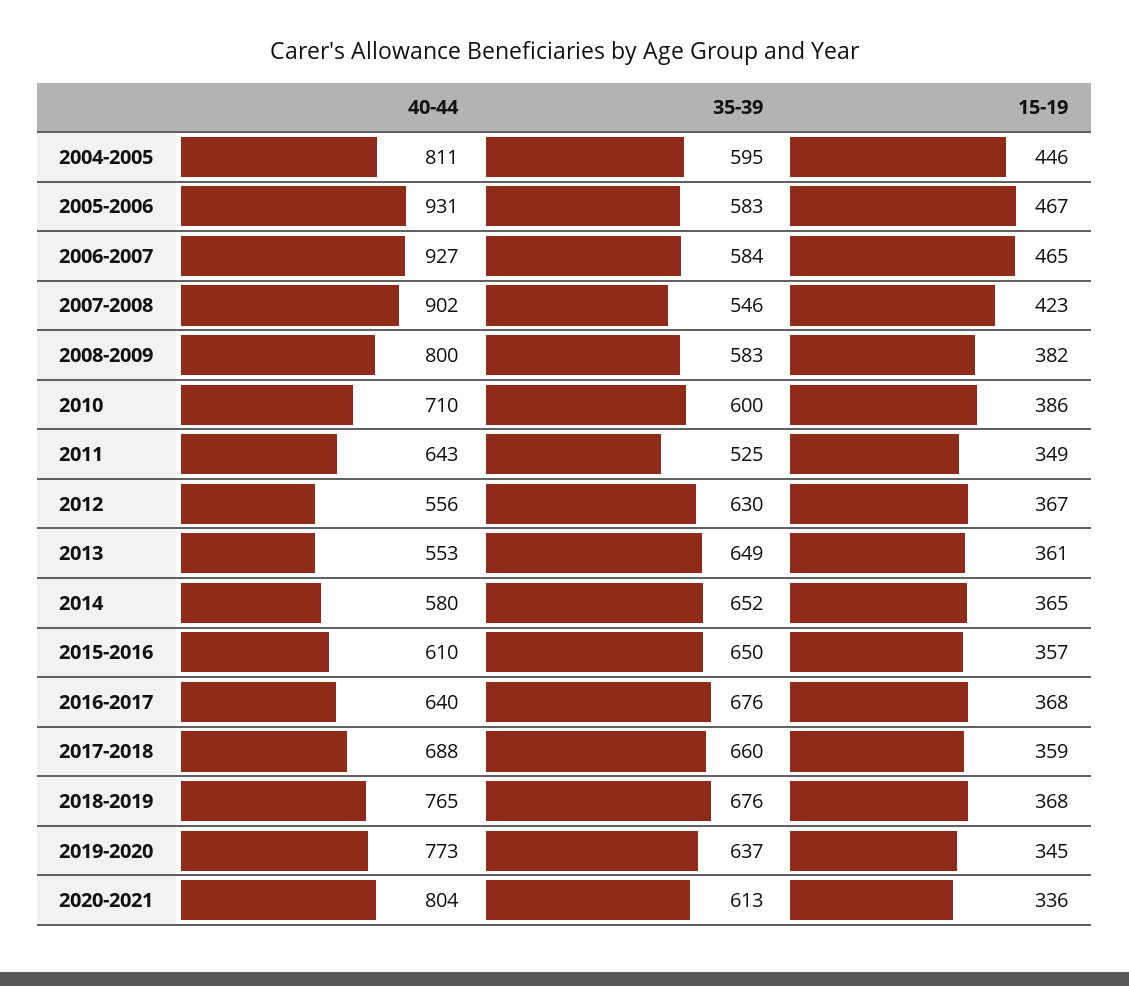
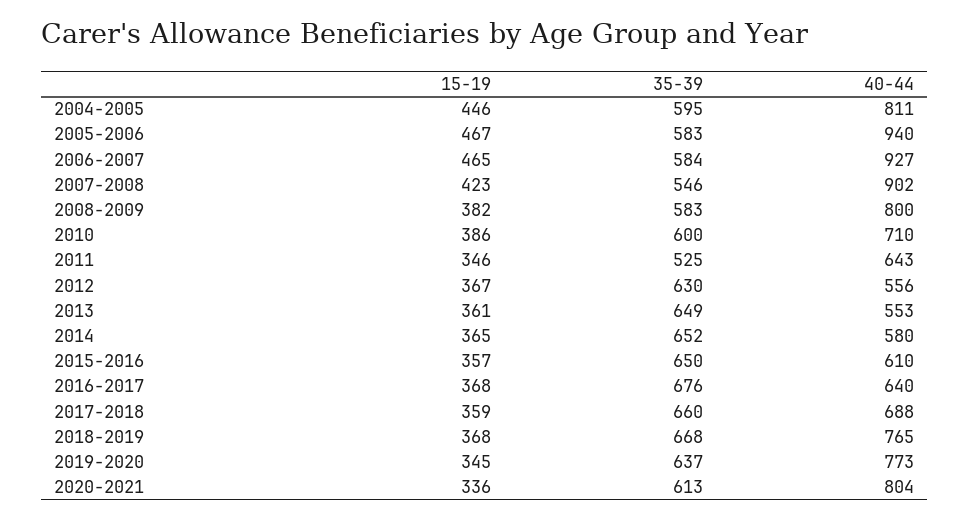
40-44, 2005-2006: 931 -> 940
15-19, 2011: 349 -> 346
35-39, 2018-2019: 676 -> 668

